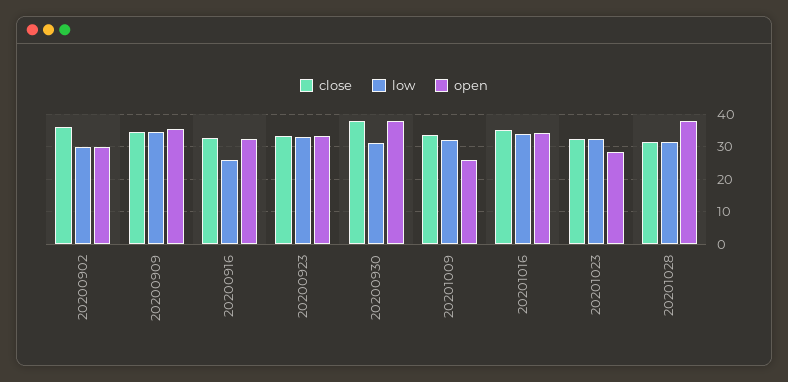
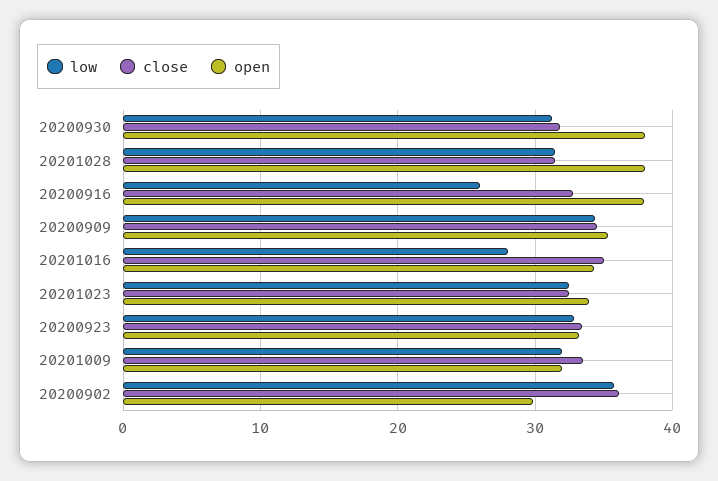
low, 20200902: 30 -> 36
open, 20200916: 32 -> 38
close, 20200930: 38 -> 32
open, 20201009: 26 -> 32
low, 20201016: 34 -> 28
open, 20201023: 28 -> 34

